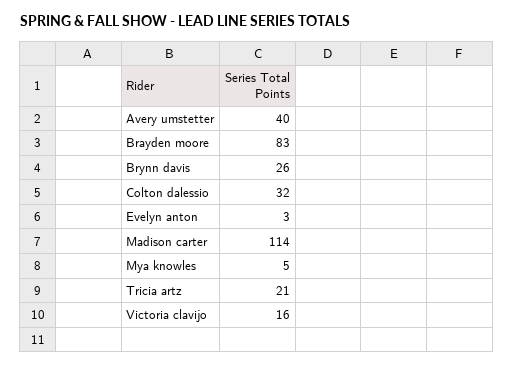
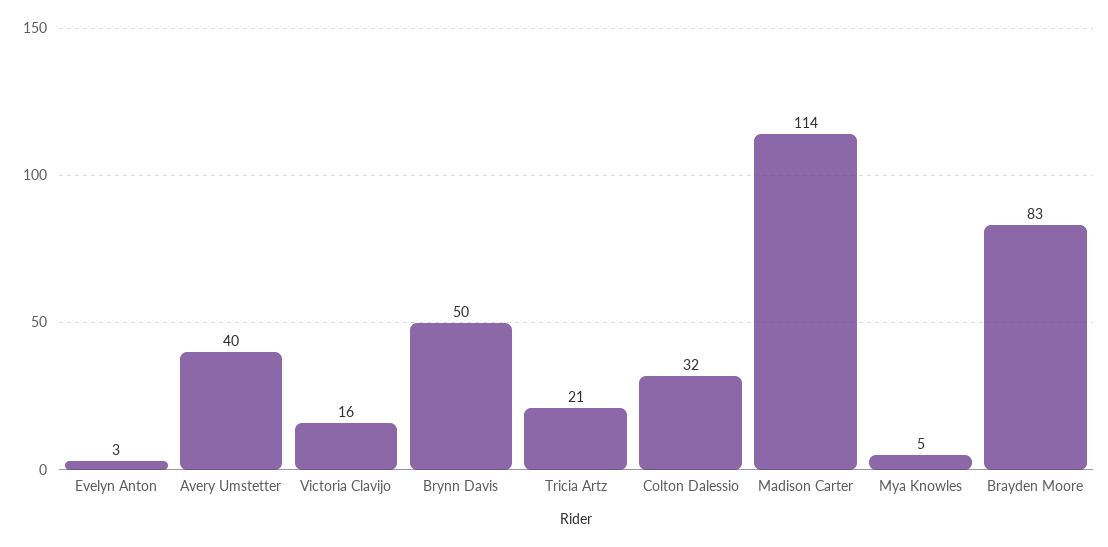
Brynn davis: 26 -> 50

